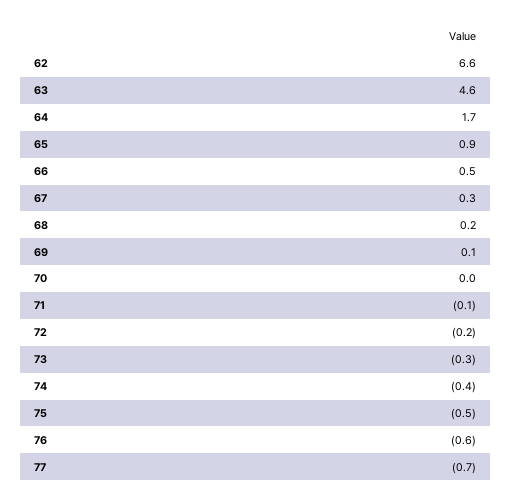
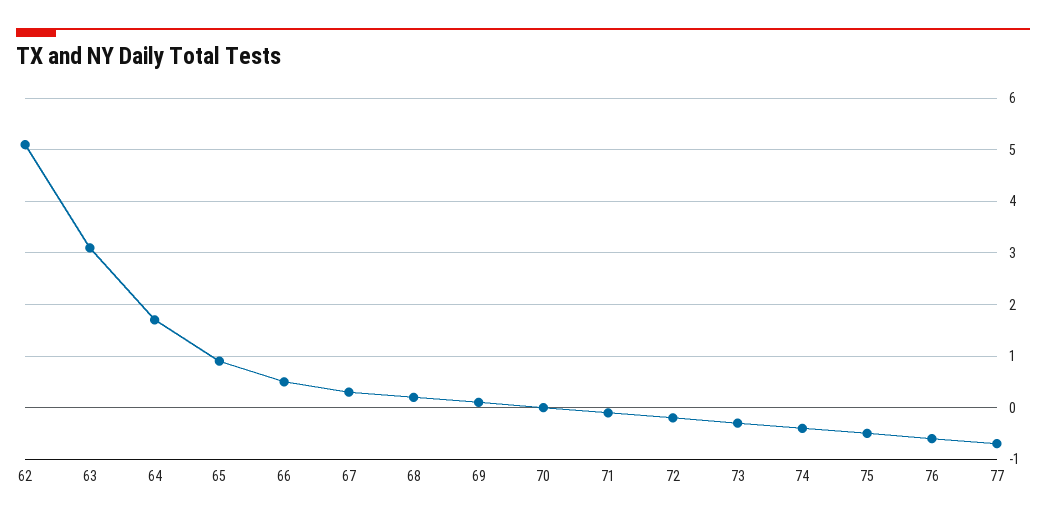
62: 6.6 -> 5
63: 4.6 -> 3

